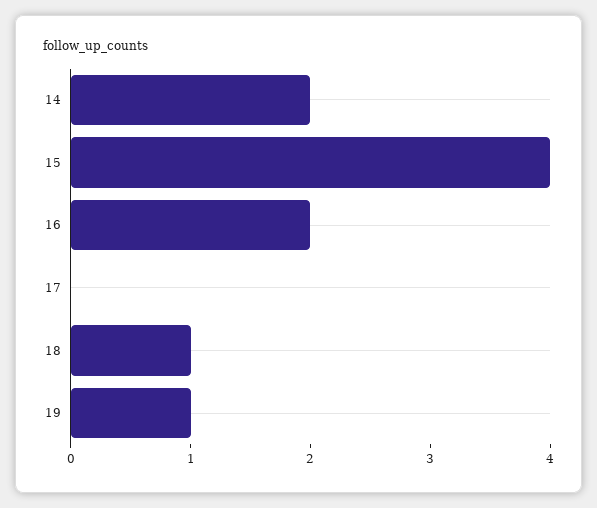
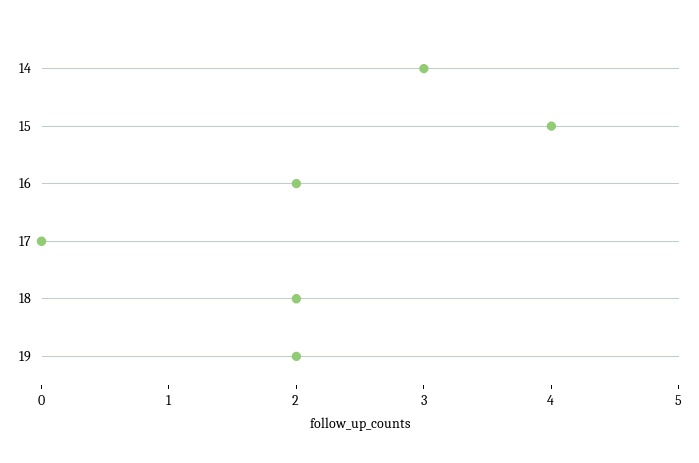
14: 2 -> 3
18: 1 -> 2
19: 1 -> 2

